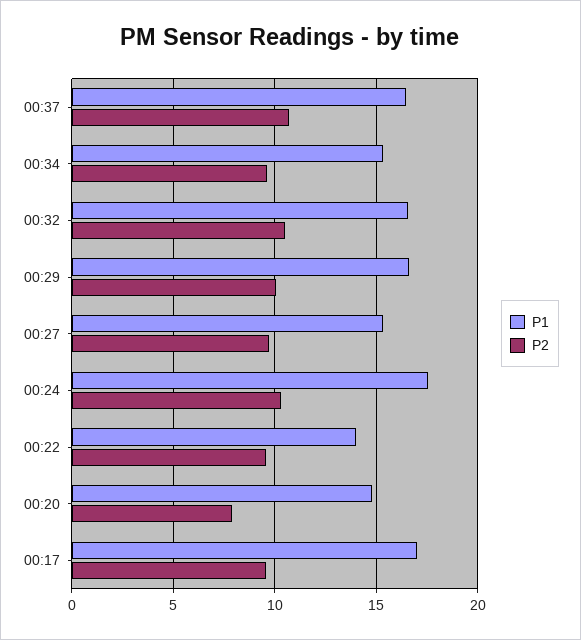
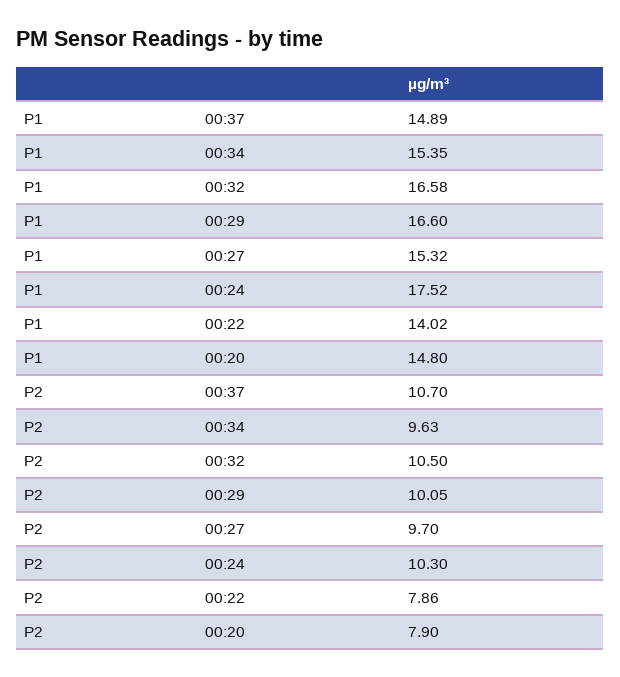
P1, 00:37: 16.5 -> 14.89
P2, 00:22: 9.5 -> 7.86
P1, 00:17: 17 -> none
P2, 00:17: 9.5 -> none

